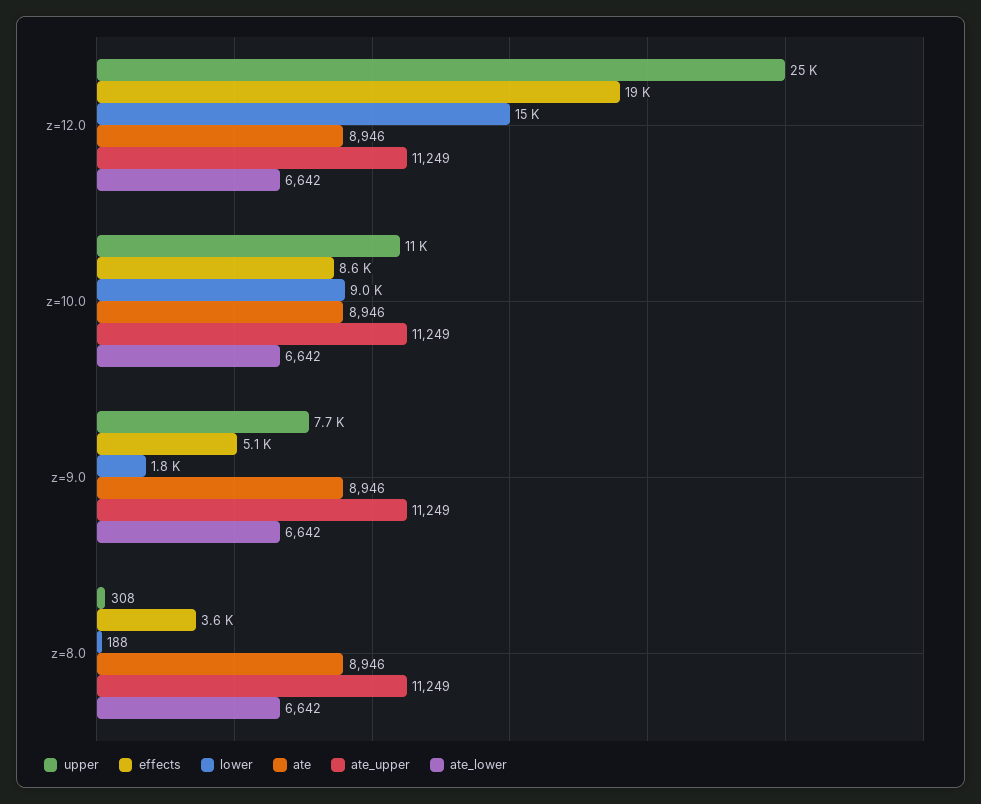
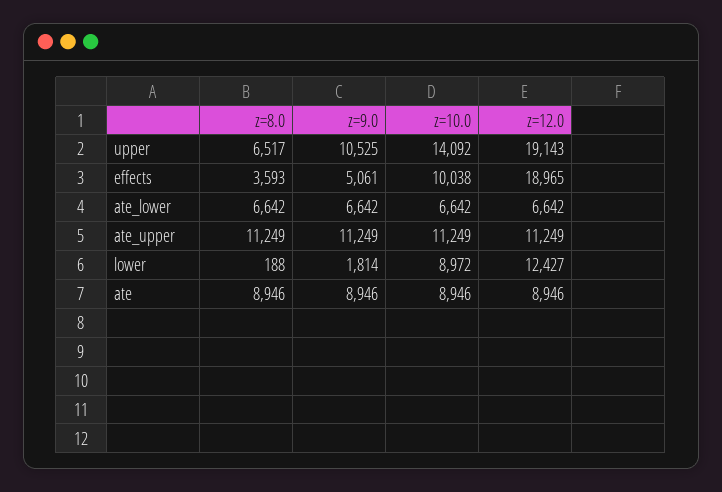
upper, z=12.0: 25000 -> 19143
lower, z=12.0: 15000 -> 12427
upper, z=10.0: 11000 -> 14092
effects, z=10.0: 8600 -> 10038
upper, z=9.0: 7700 -> 10525
upper, z=8.0: 308 -> 6517

